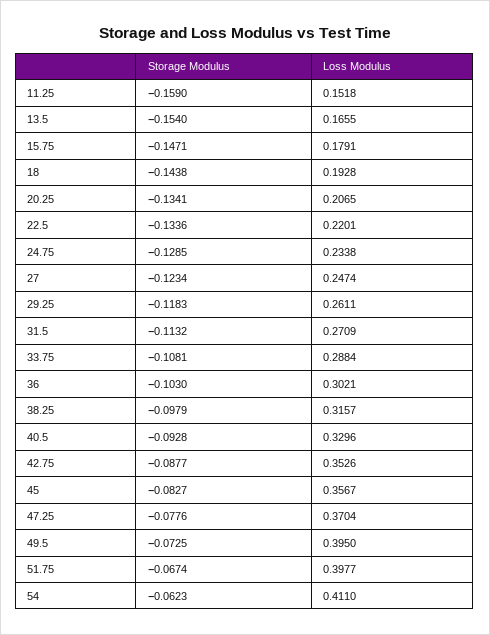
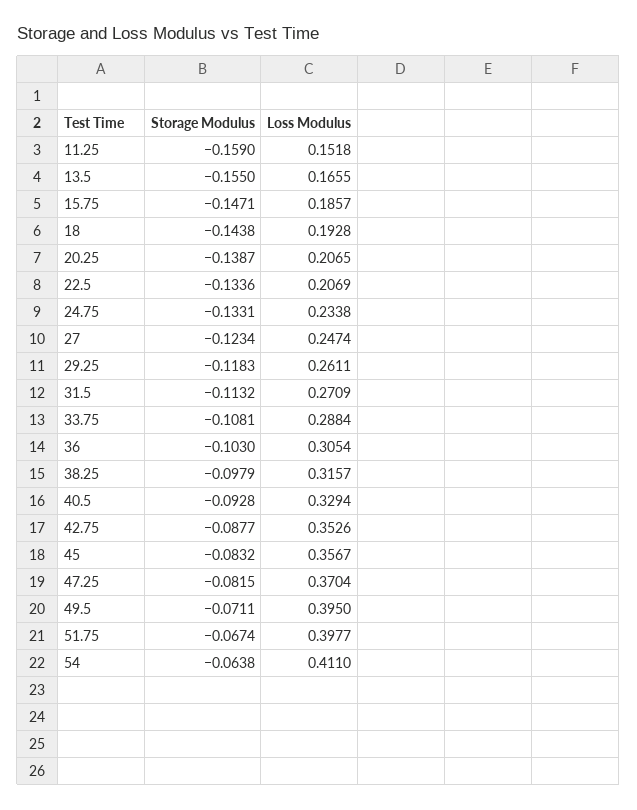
Storage Modulus, 13.5: -0.154 -> -0.155
Loss Modulus, 15.75: 0.1791 -> 0.1857
Storage Modulus, 20.25: -0.1341 -> -0.1387
Loss Modulus, 22.5: 0.2201 -> 0.2069
Storage Modulus, 24.75: -0.1285 -> -0.1331
Loss Modulus, 36: 0.3021 -> 0.3054
Loss Modulus, 40.5: 0.3296 -> 0.3294
Storage Modulus, 45: -0.0827 -> -0.0832
Storage Modulus, 47.25: -0.0776 -> -0.0815
Storage Modulus, 49.5: -0.0725 -> -0.0711
Storage Modulus, 54: -0.0623 -> -0.0638

